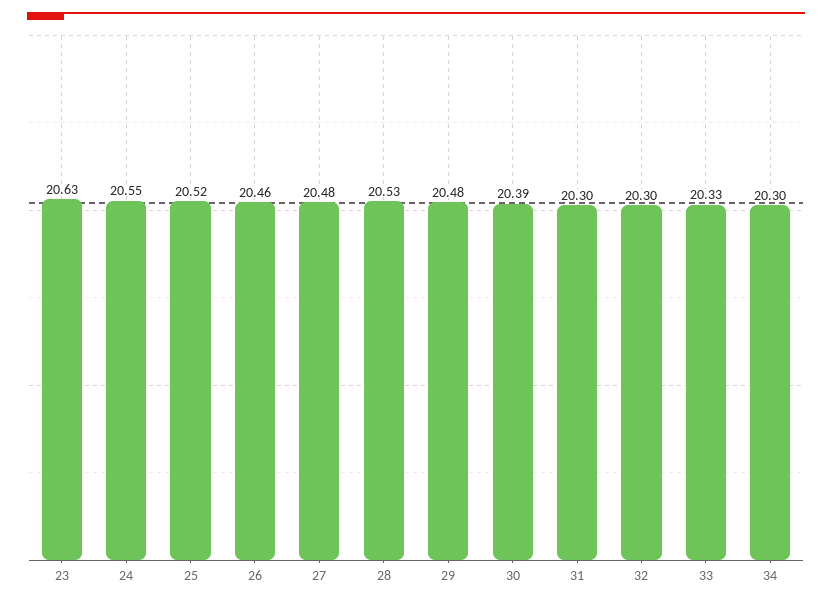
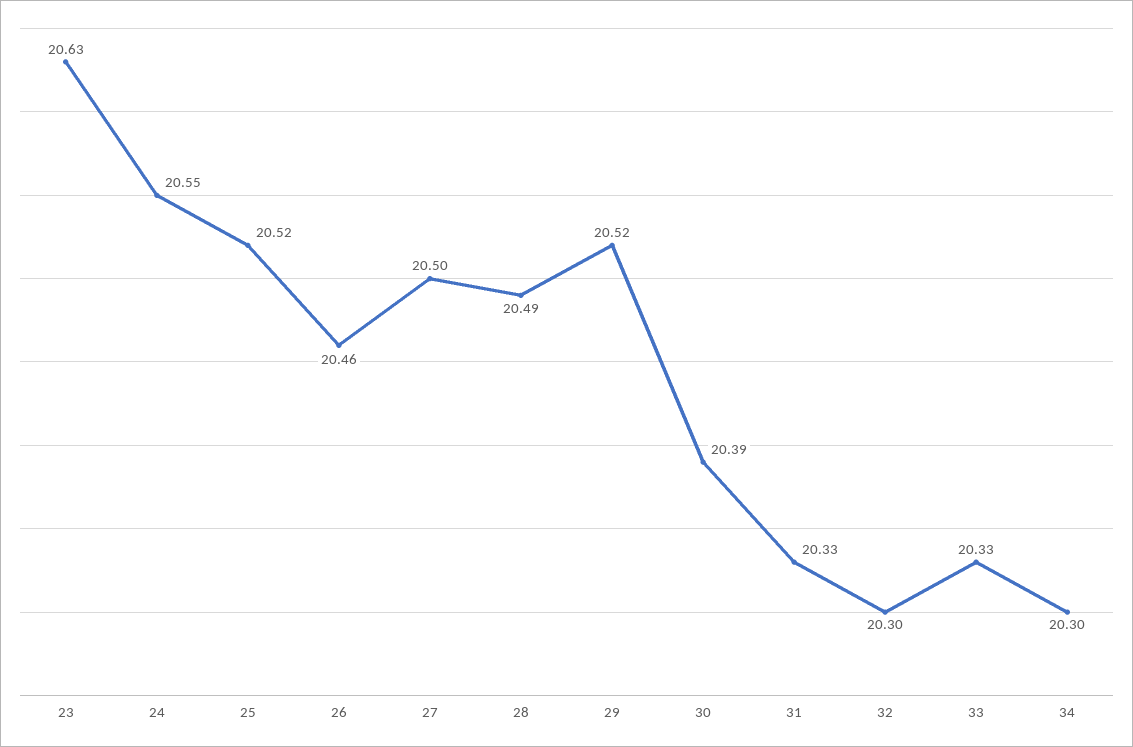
27: 20.48 -> 20.5
28: 20.53 -> 20.49
29: 20.48 -> 20.52
31: 20.3 -> 20.33

